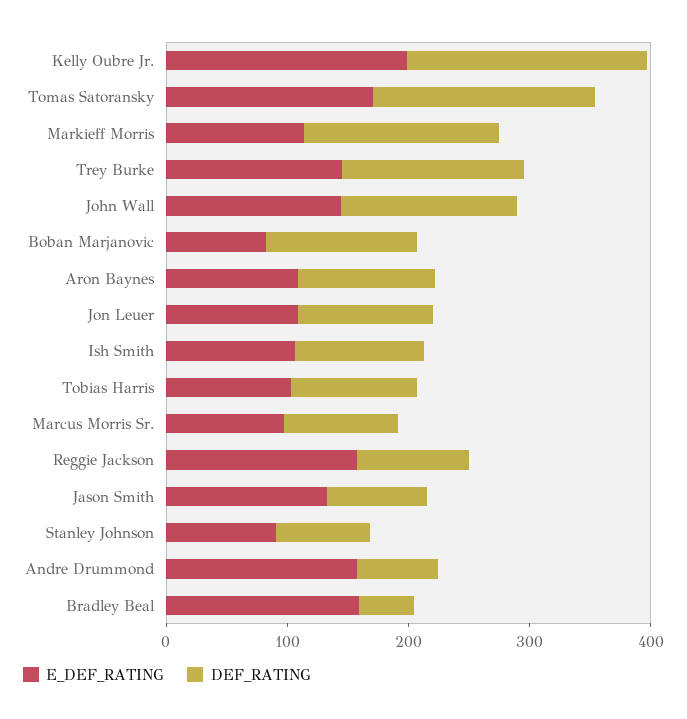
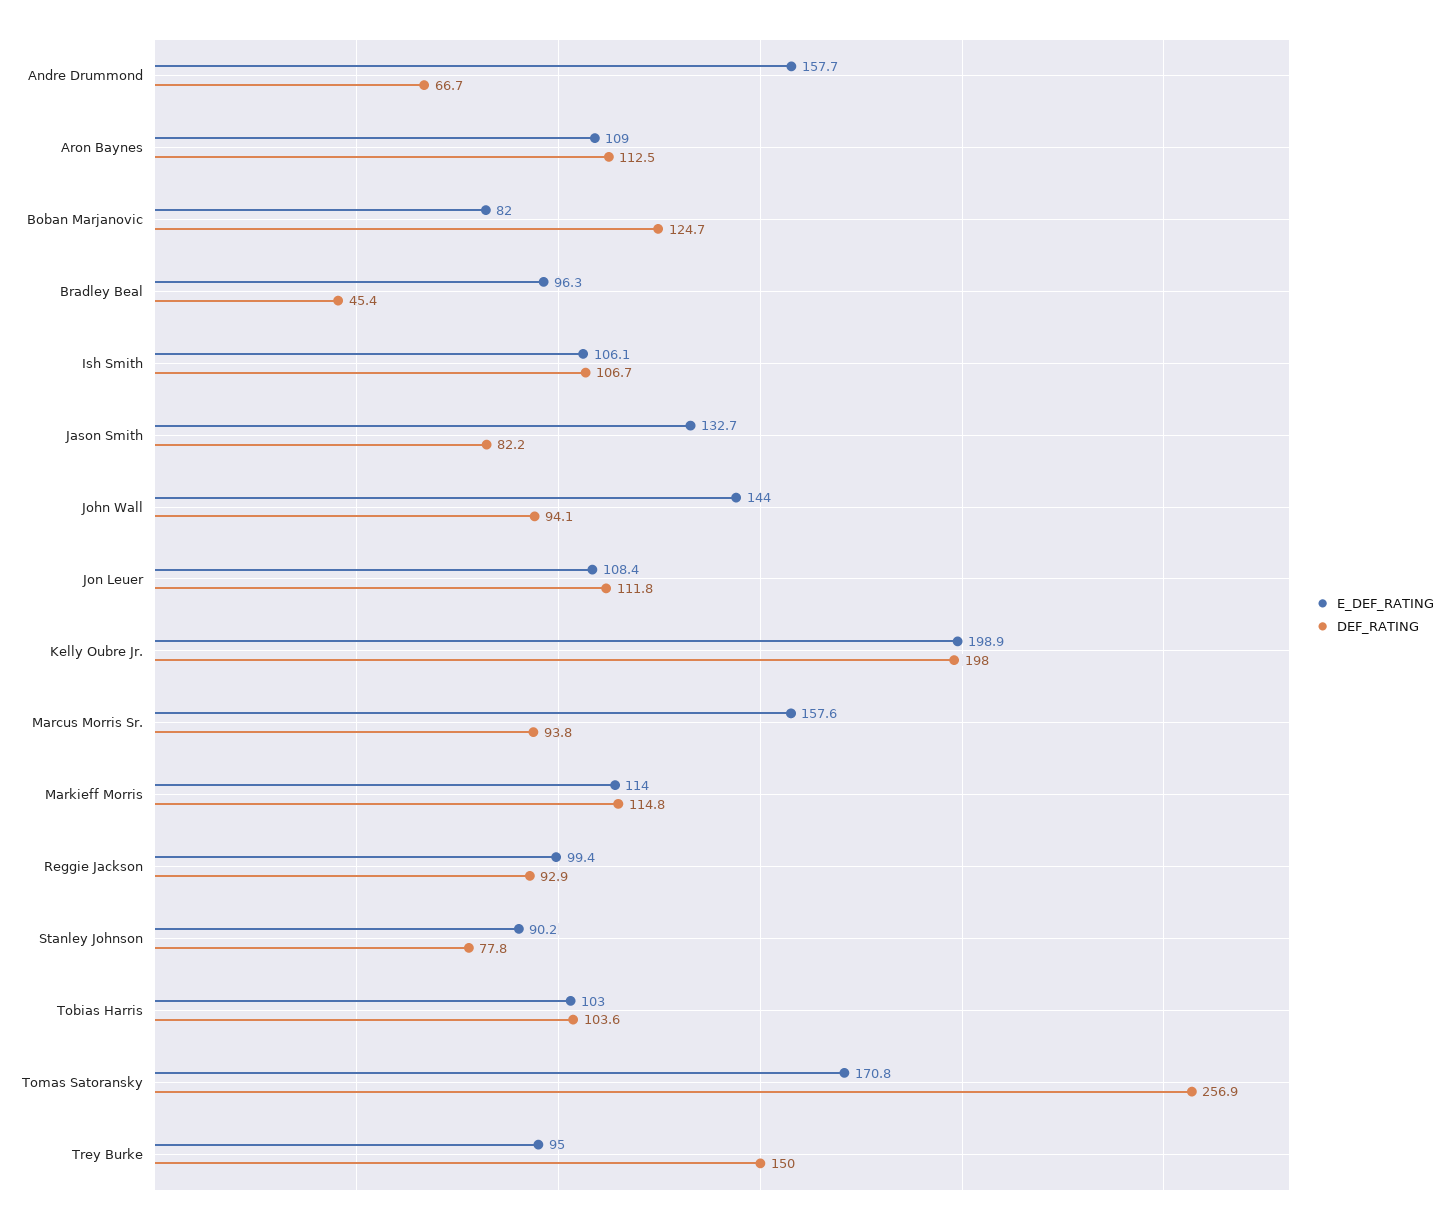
DEF_RATING, Tomas Satoransky: 180 -> 256.9
DEF_RATING, Markieff Morris: 160 -> 114.8
E_DEF_RATING, Trey Burke: 140 -> 95
DEF_RATING, John Wall: 140 -> 94.1
E_DEF_RATING, Marcus Morris Sr.: 100 -> 157.6
E_DEF_RATING, Reggie Jackson: 160 -> 99.4
E_DEF_RATING, Bradley Beal: 160 -> 96.3

